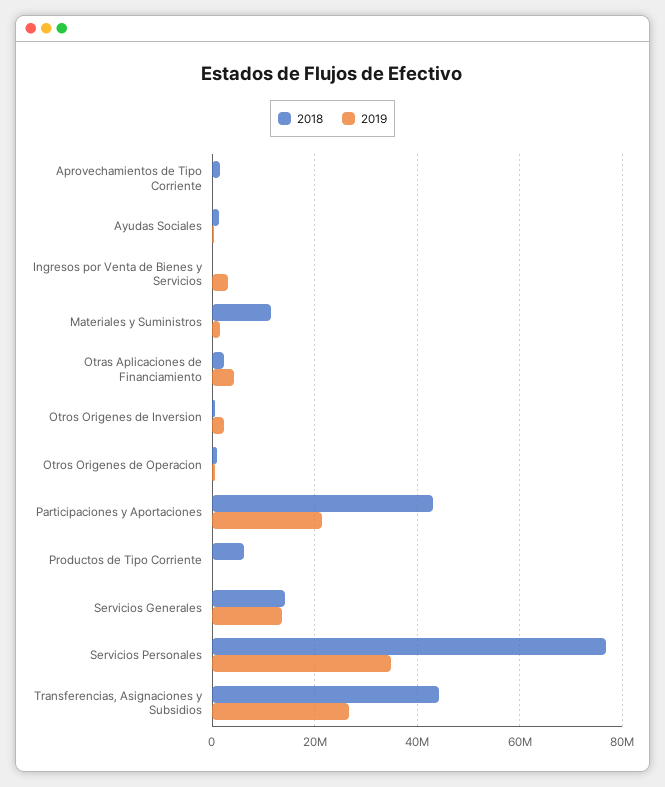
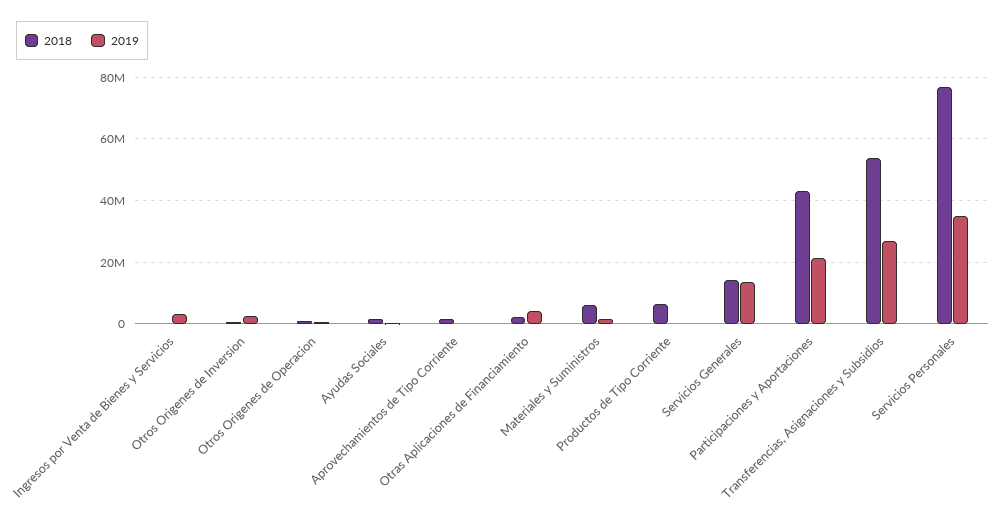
2018, Materiales y Suministros: 12000000 -> 6000000
2018, Transferencias, Asignaciones y Subsidios: 44000000 -> 54000000

